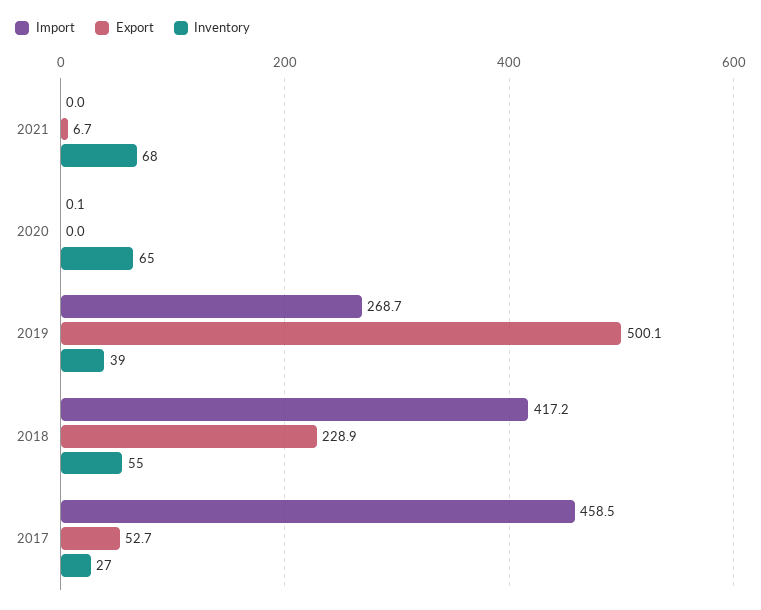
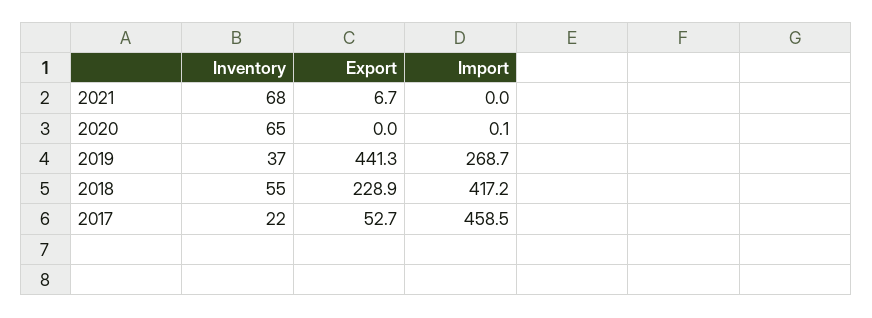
Export, 2019: 500.1 -> 441.3
Inventory, 2019: 39 -> 37
Inventory, 2017: 27 -> 22

